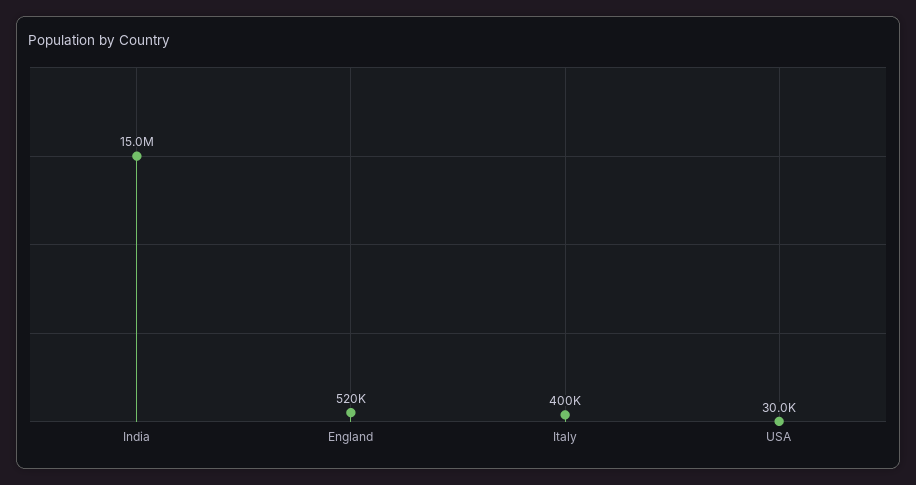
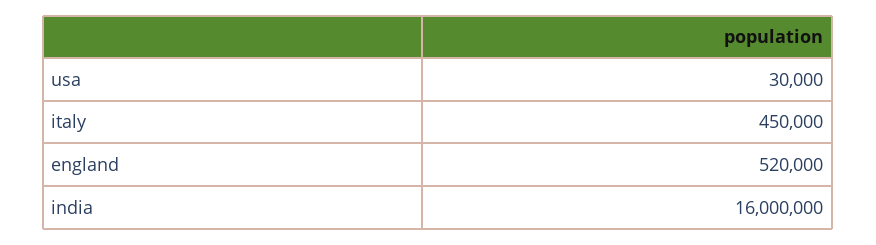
India: 15000000 -> 16000000
Italy: 400000 -> 450000

